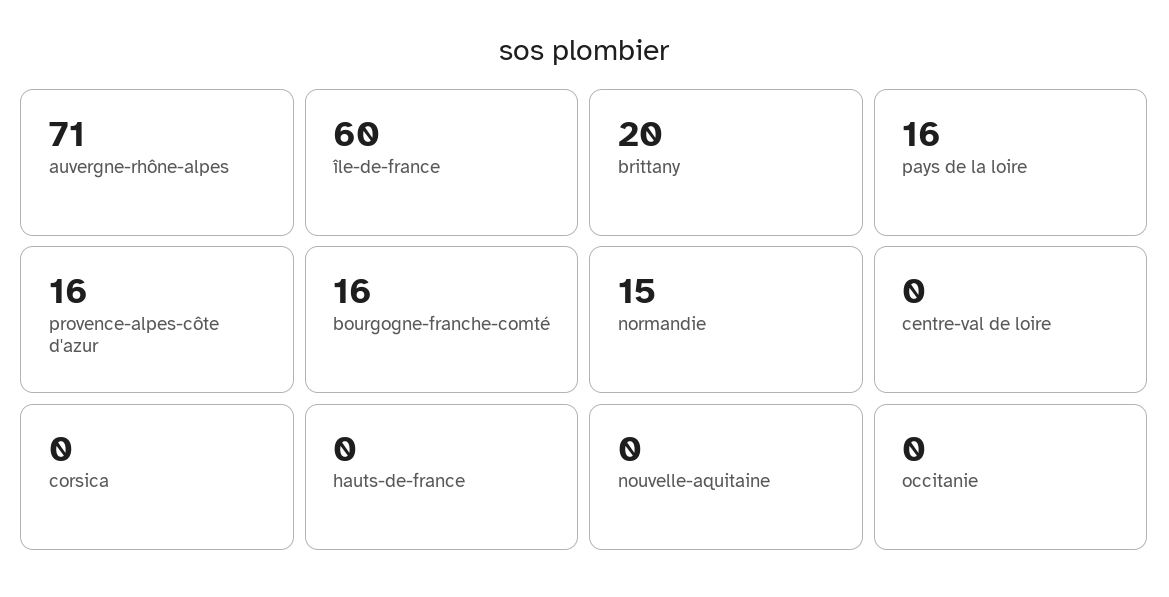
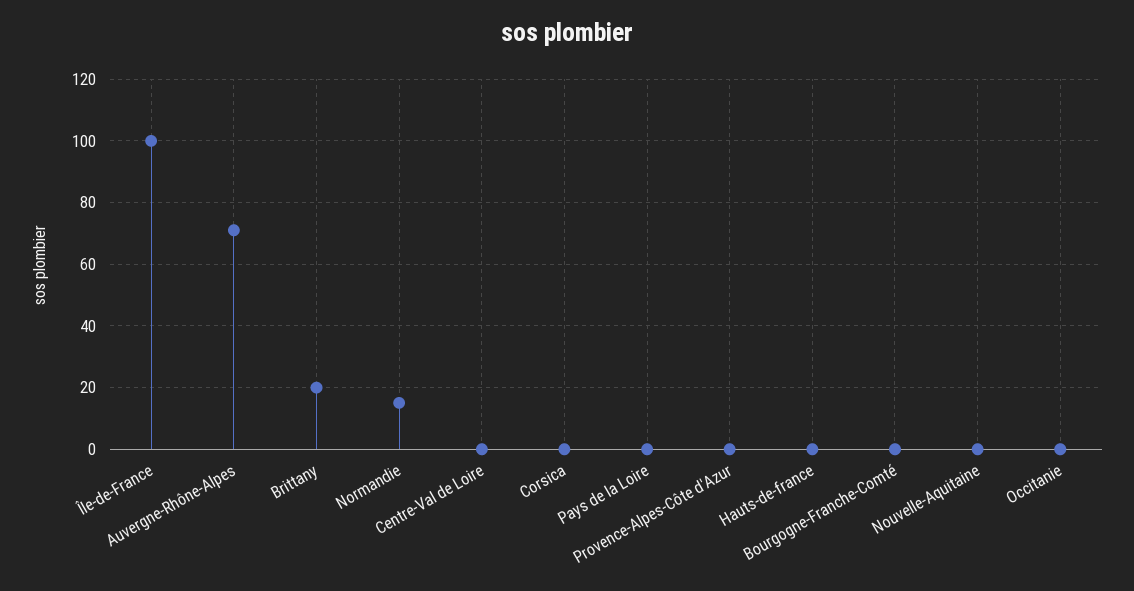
île-de-france: 60 -> 100
pays de la loire: 16 -> 0
provence-alpes-côte d'azur: 16 -> 0
bourgogne-franche-comté: 16 -> 0

